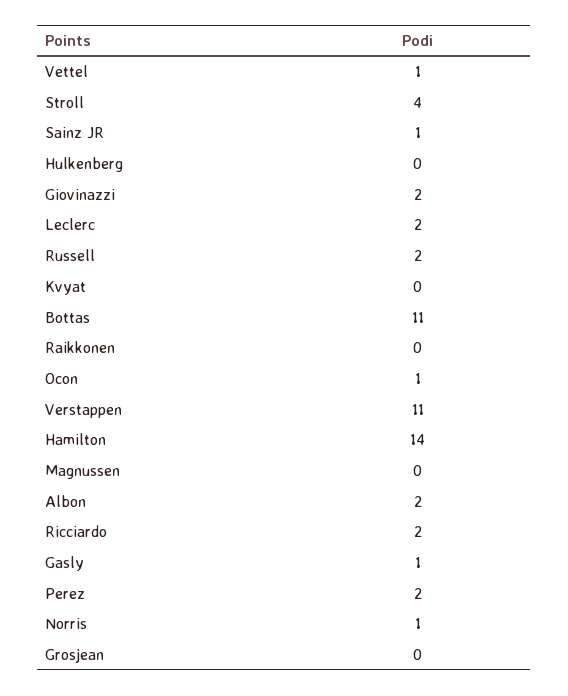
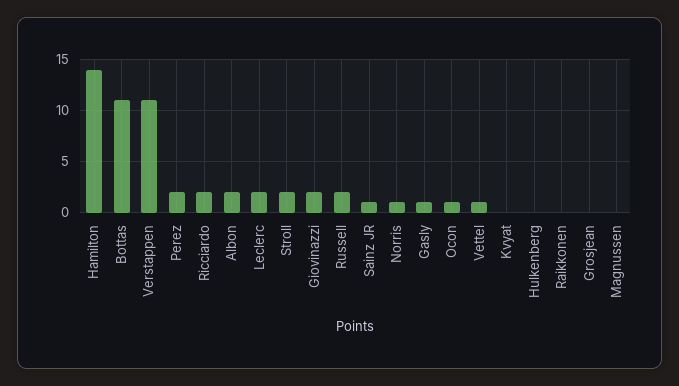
Stroll: 4 -> 2

